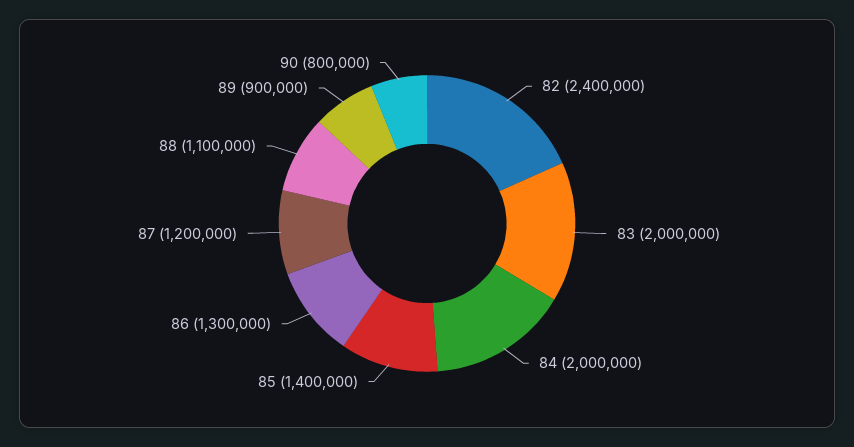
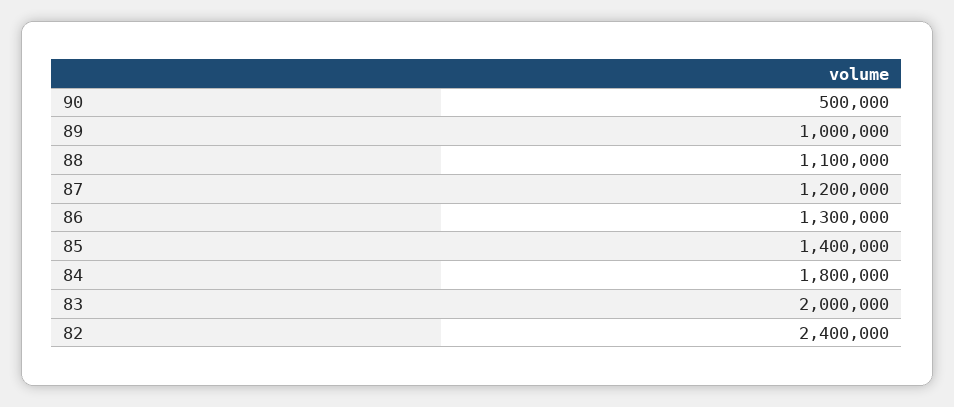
84: 2000000 -> 1800000
89: 900000 -> 1000000
90: 800000 -> 500000

